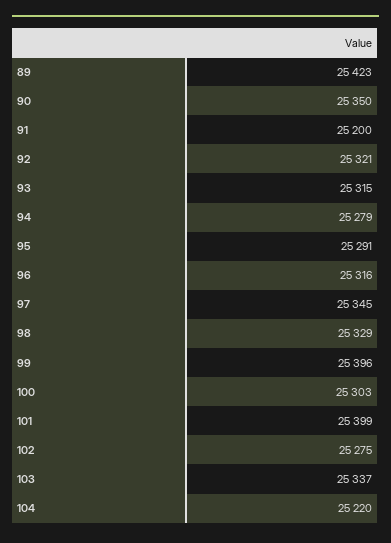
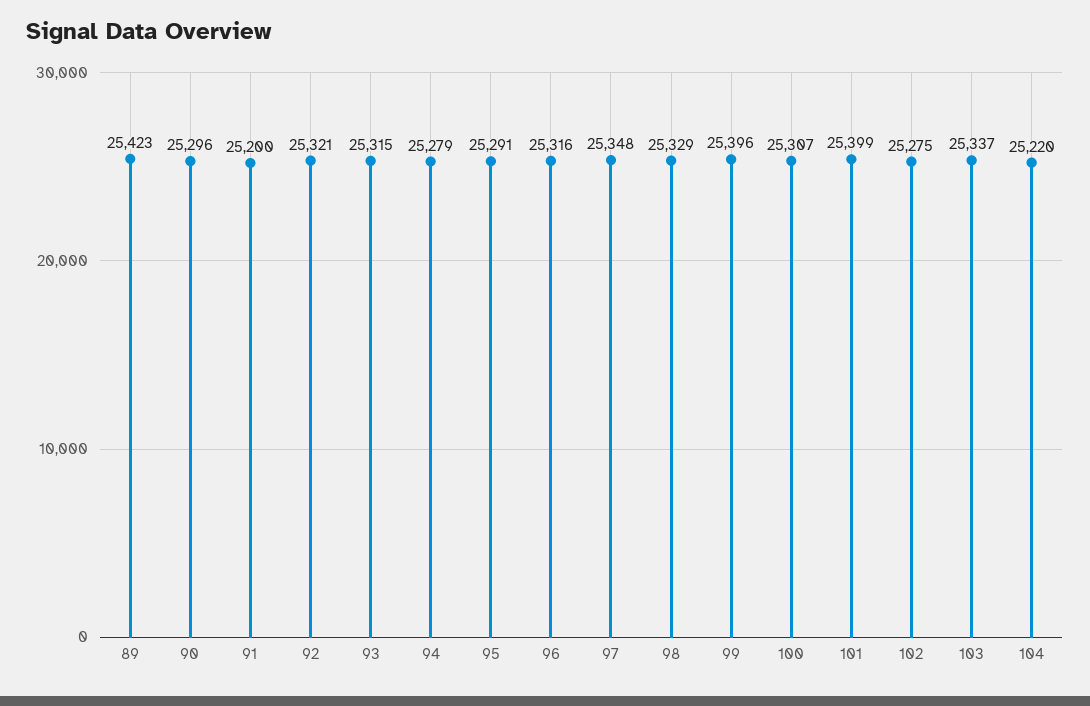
90: 25350 -> 25296
97: 25345 -> 25348
100: 25303 -> 25307

